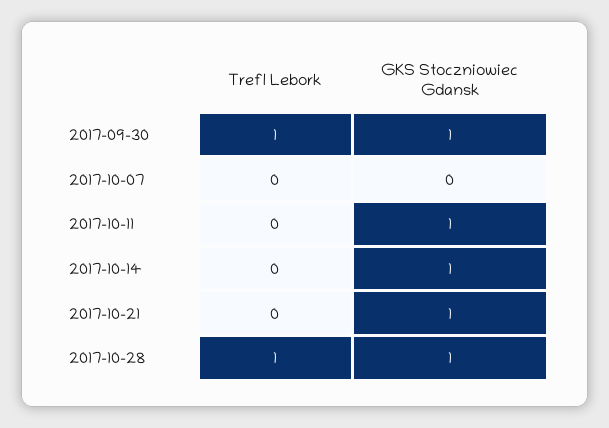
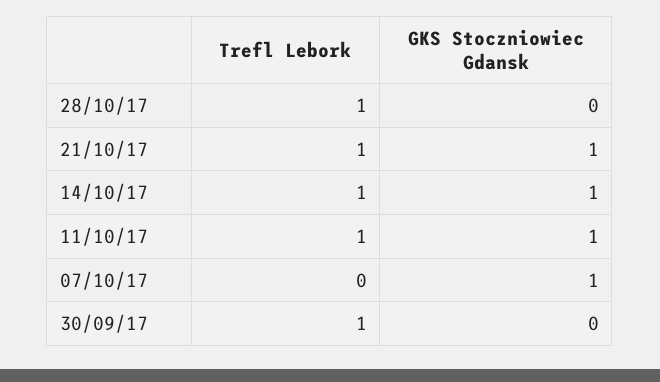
GKS Stoczniowiec Gdansk, 2017-09-30: 1 -> 0
GKS Stoczniowiec Gdansk, 2017-10-07: 0 -> 1
Trefl Lebork, 2017-10-11: 0 -> 1
Trefl Lebork, 2017-10-14: 0 -> 1
Trefl Lebork, 2017-10-21: 0 -> 1
GKS Stoczniowiec Gdansk, 2017-10-28: 1 -> 0

